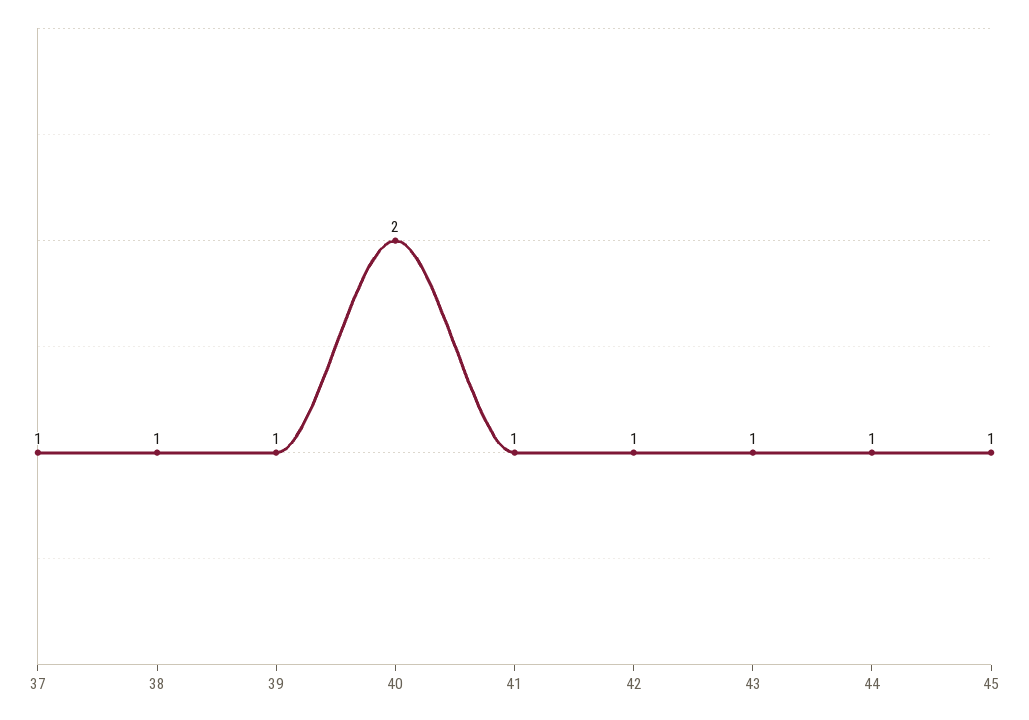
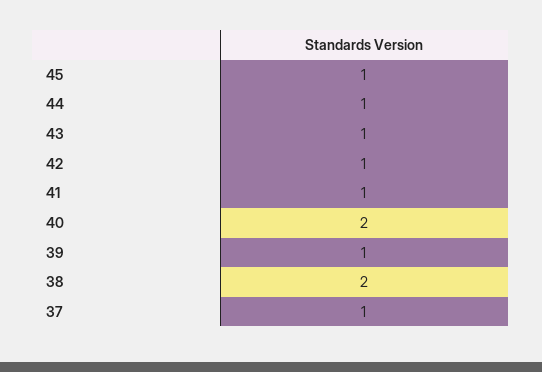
38: 1 -> 2

